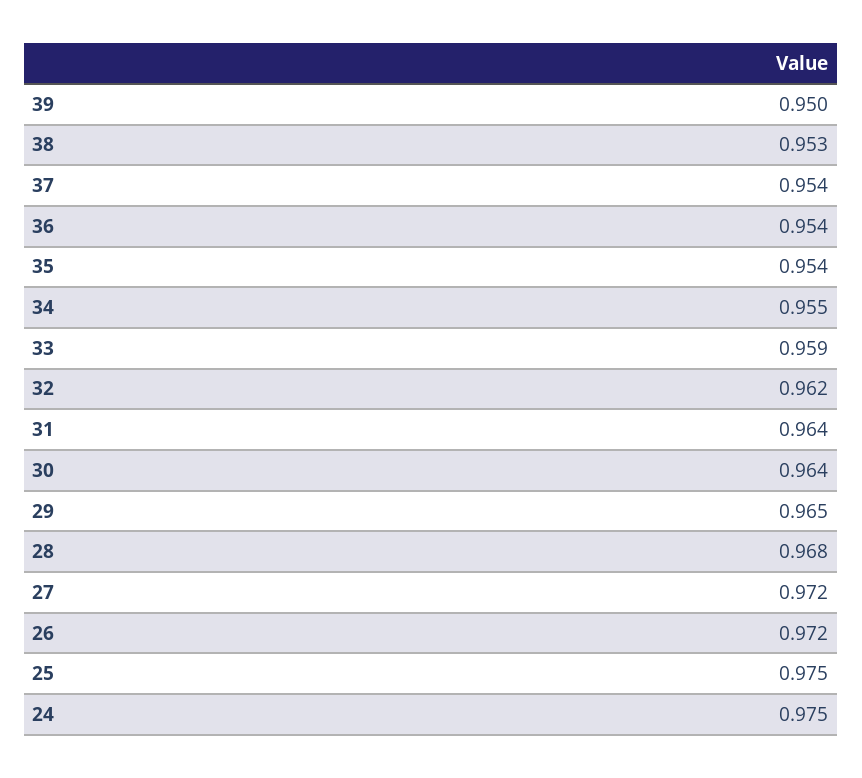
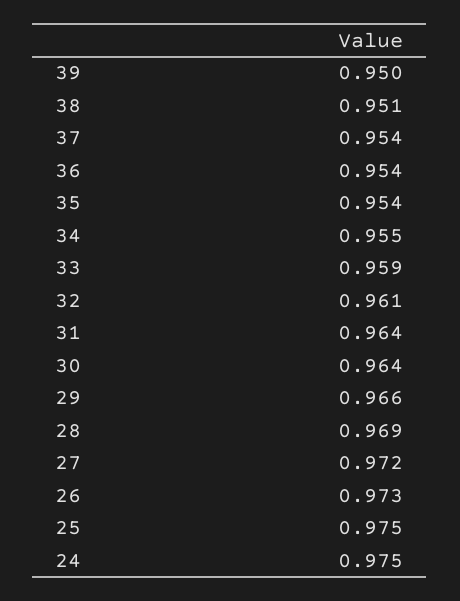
38: 0.953 -> 0.951
32: 0.962 -> 0.961
29: 0.965 -> 0.966
28: 0.968 -> 0.969
26: 0.972 -> 0.973

